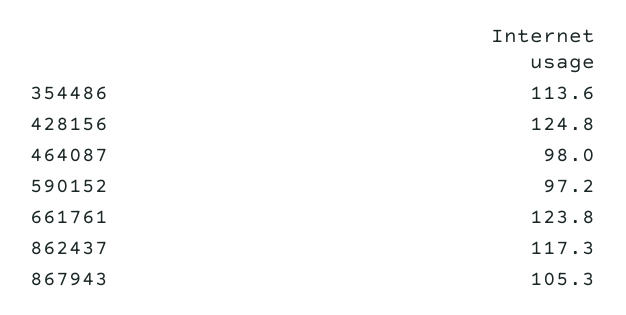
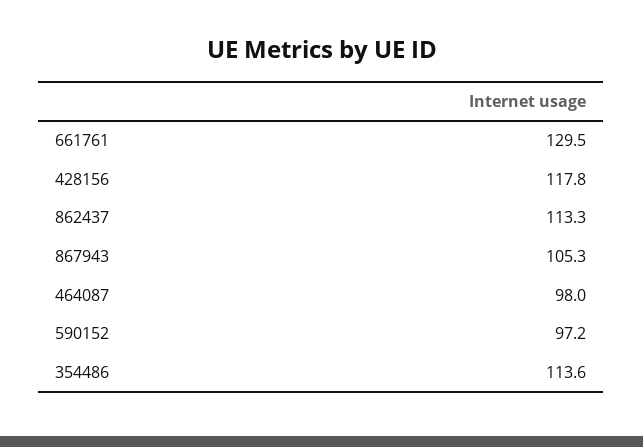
428156: 124.8 -> 117.8
661761: 123.8 -> 129.5
862437: 117.3 -> 113.3

